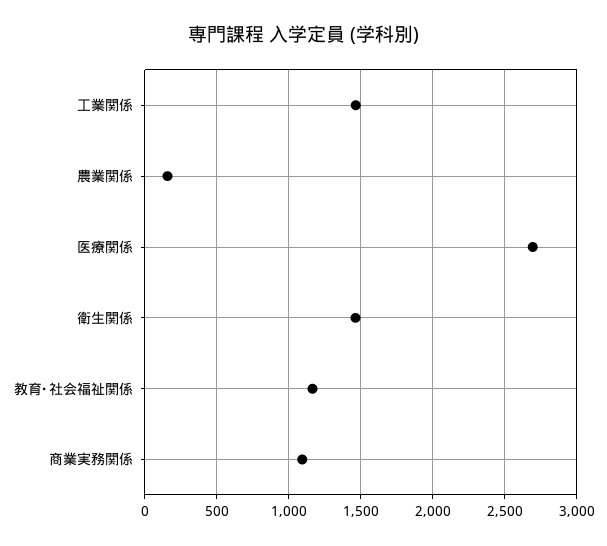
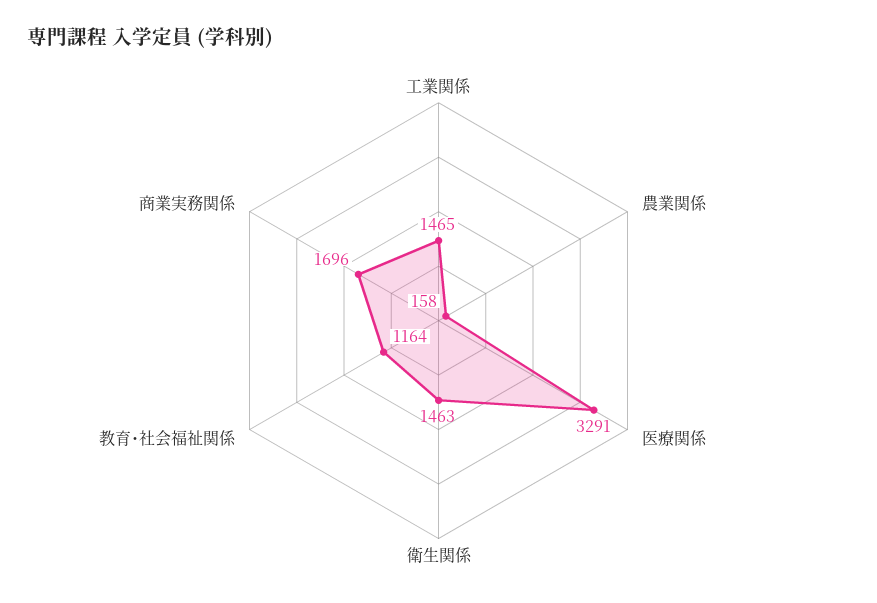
医療関係: 2700 -> 3291
商業実務関係: 1100 -> 1696

